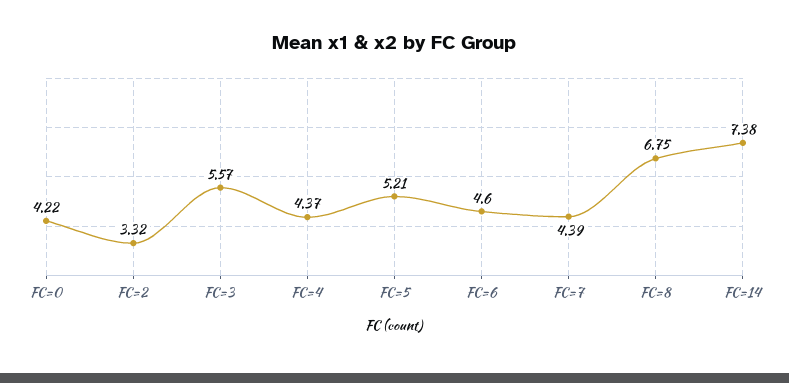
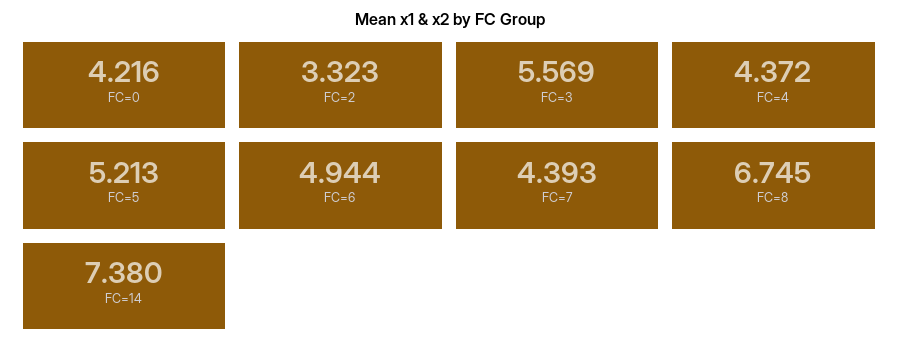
FC=6: 4.6 -> 4.944

